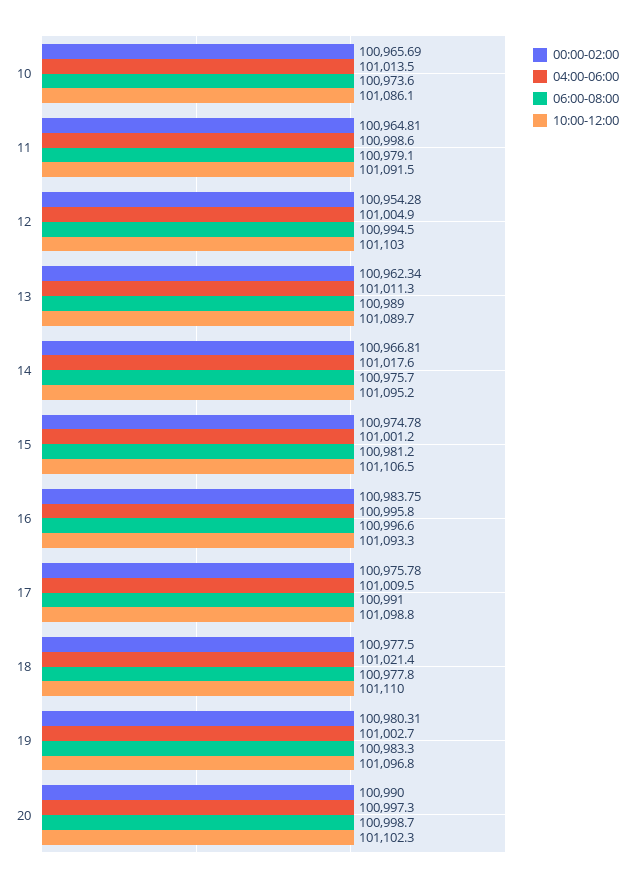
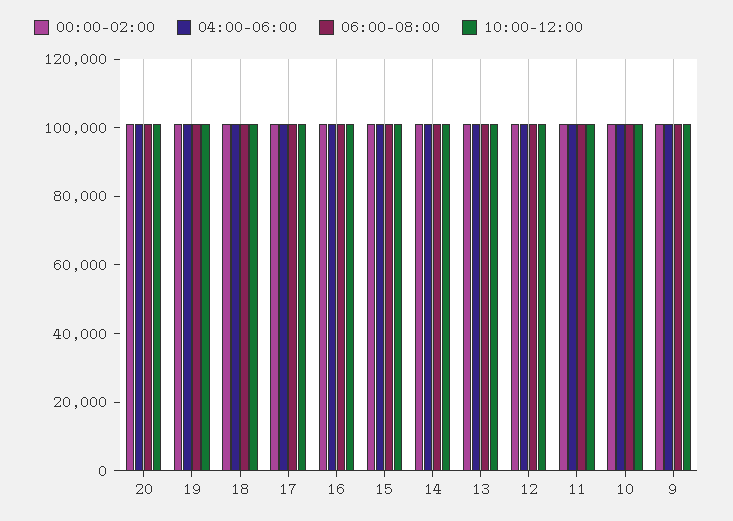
00:00-02:00, 9: none -> 100000
04:00-06:00, 9: none -> 100000
06:00-08:00, 9: none -> 100000
10:00-12:00, 9: none -> 100000

